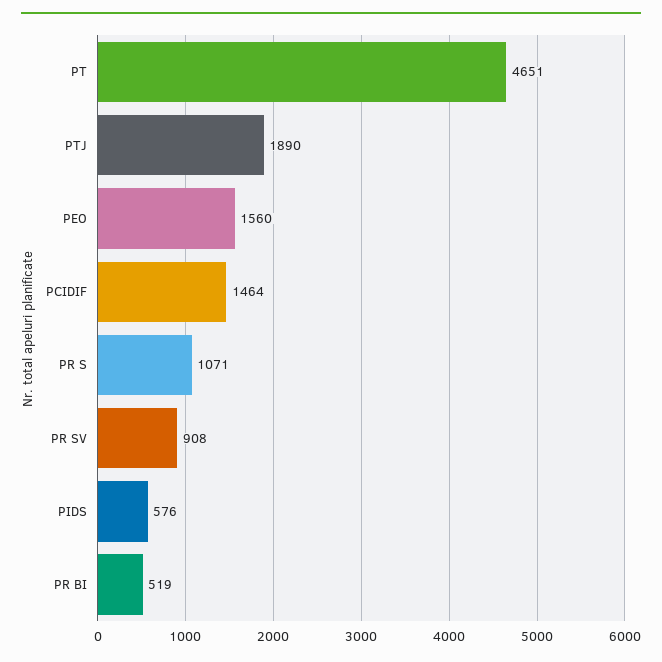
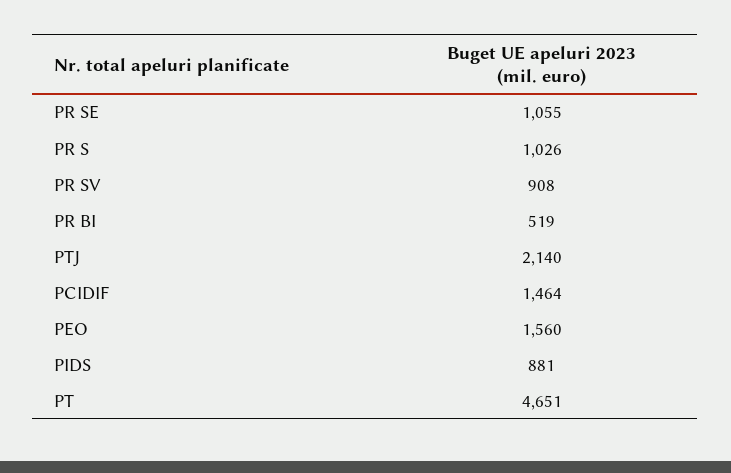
PTJ: 1890 -> 2140
PR S: 1071 -> 1026
PIDS: 576 -> 881
PR SE: none -> 1055

